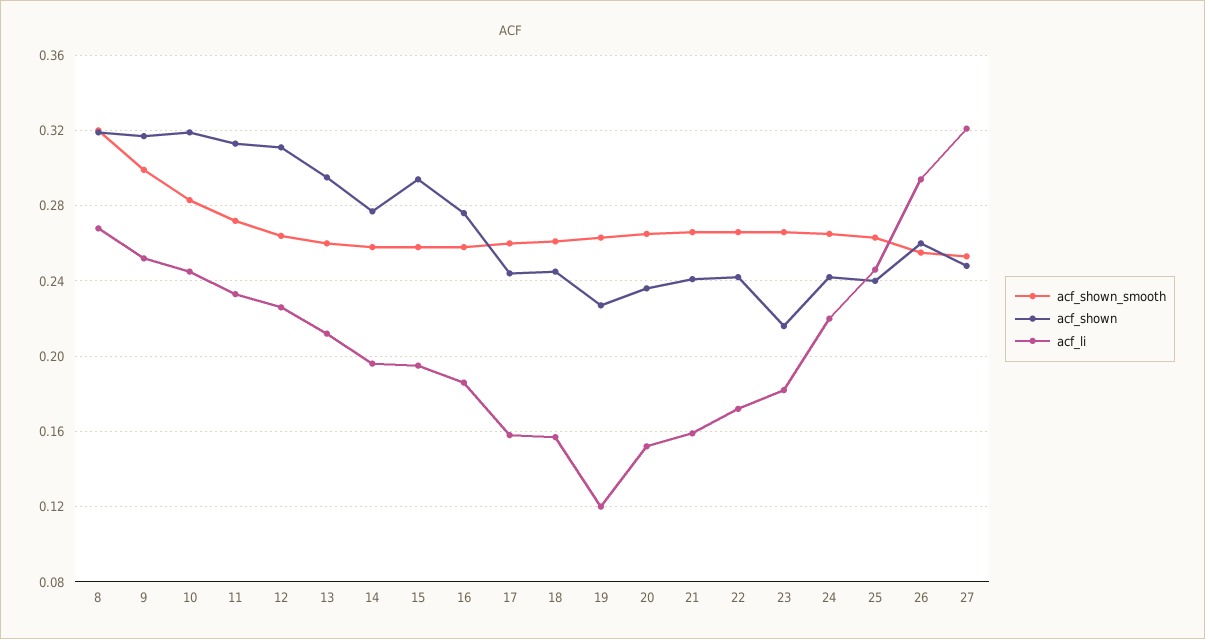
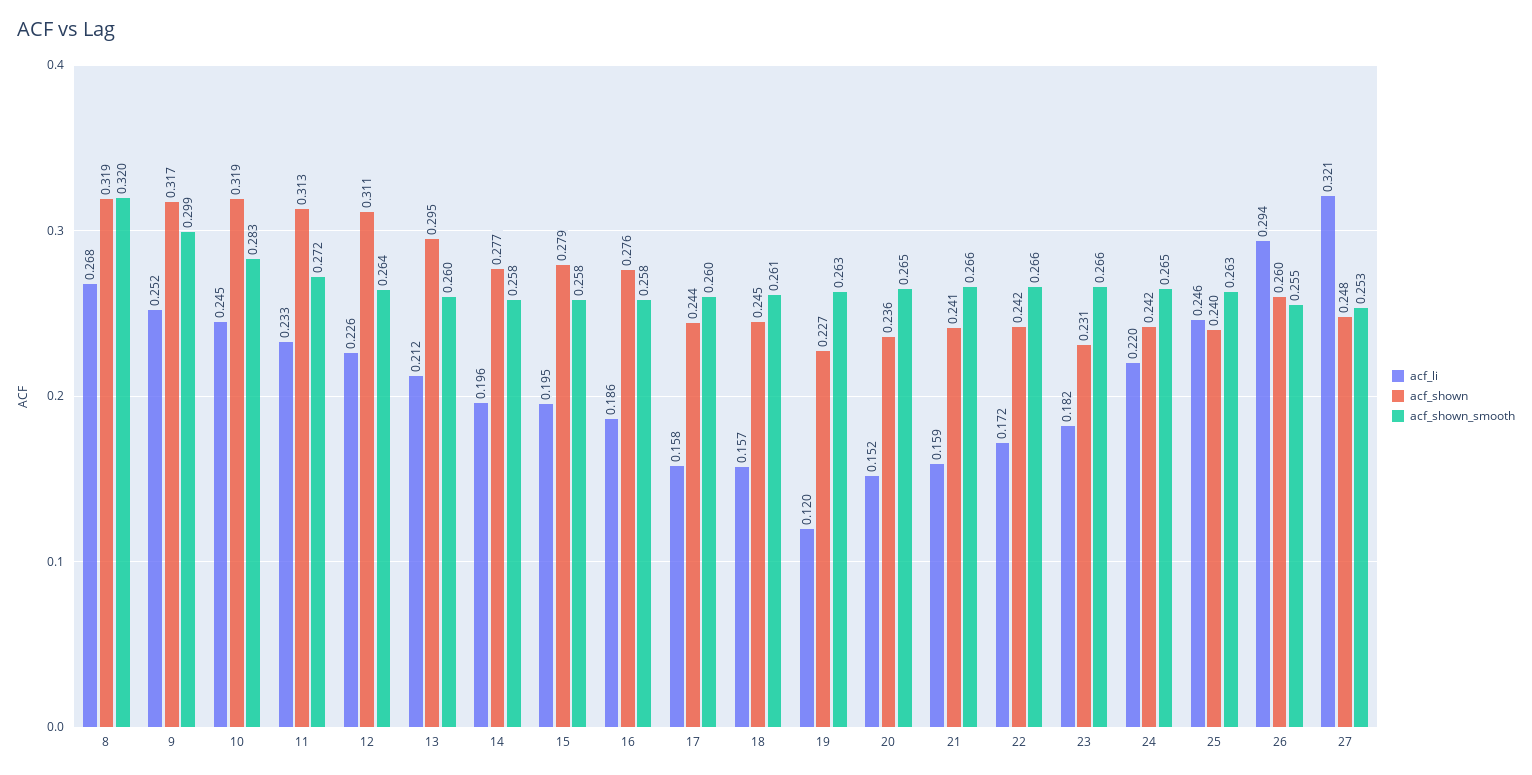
acf_shown, 15: 0.295 -> 0.279
acf_shown, 23: 0.215 -> 0.231

